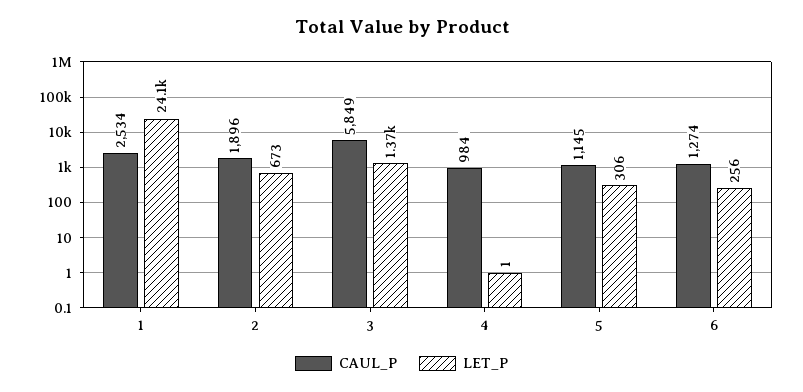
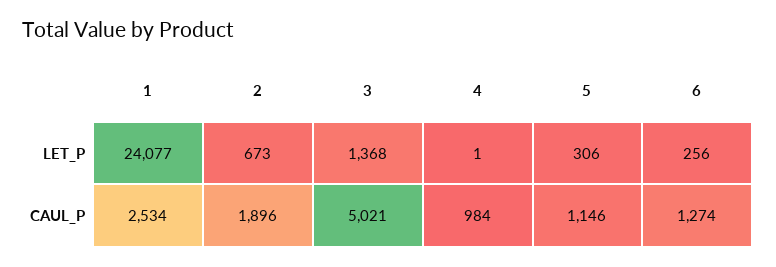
CAUL_P, 3: 5849 -> 5021
CAUL_P, 5: 1145 -> 1146

